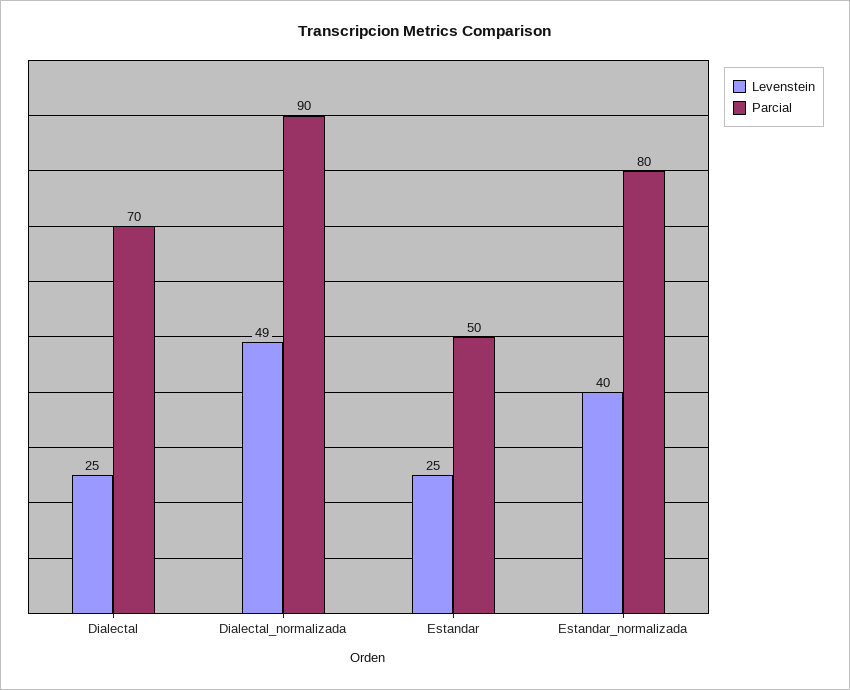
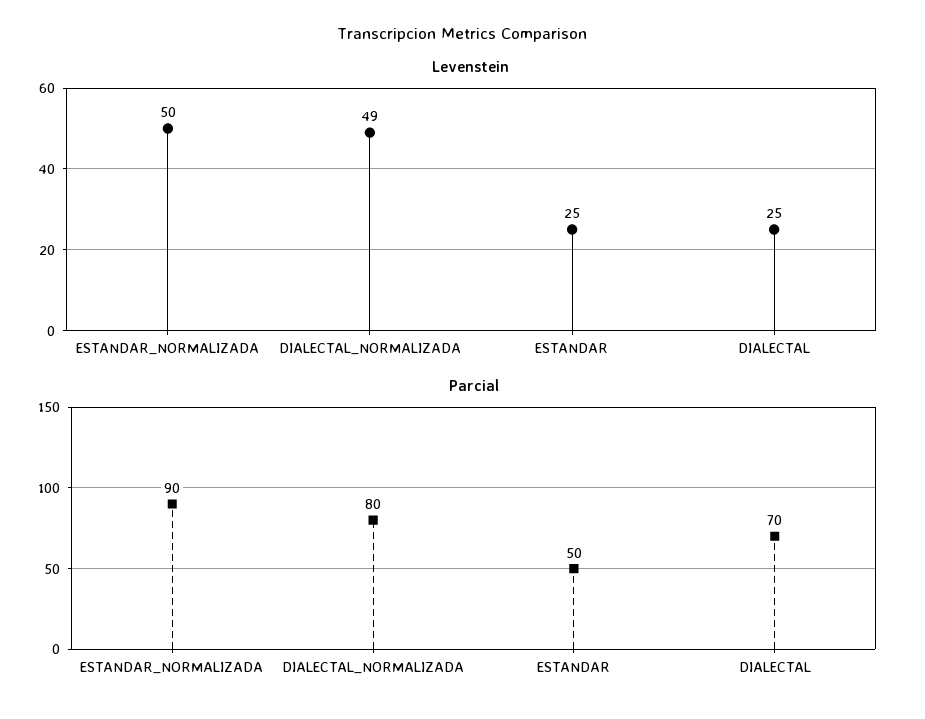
Parcial, Dialectal_normalizada: 90 -> 80
Levenstein, Estandar_normalizada: 40 -> 50
Parcial, Estandar_normalizada: 80 -> 90

